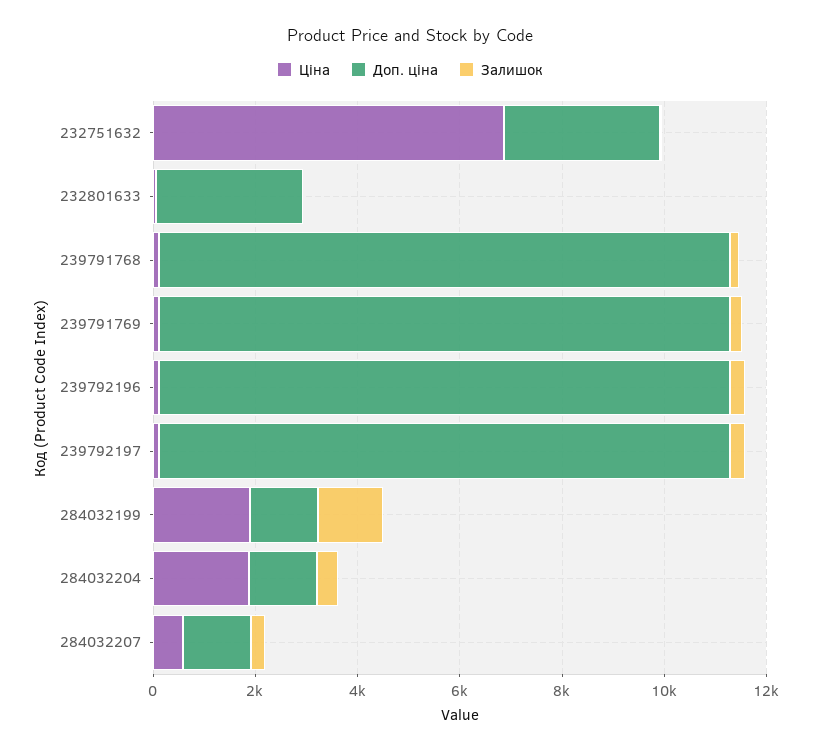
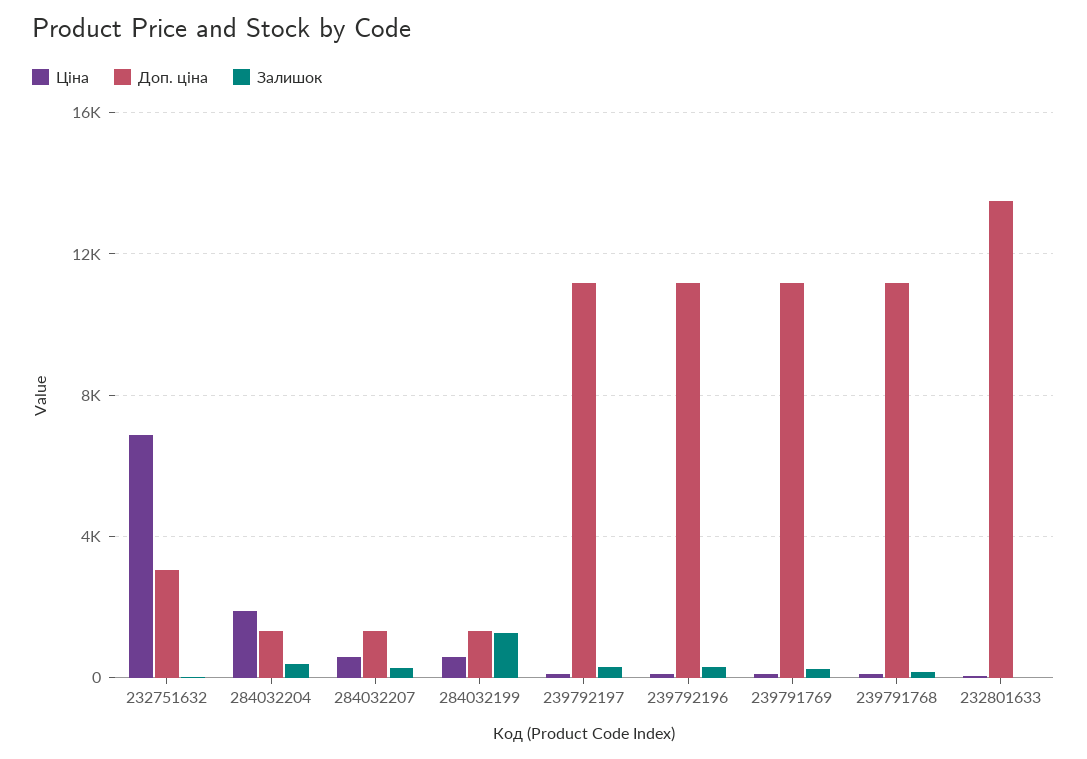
Доп. ціна, 232801633: 3000 -> 13500
Ціна, 284032199: 2000 -> 500

